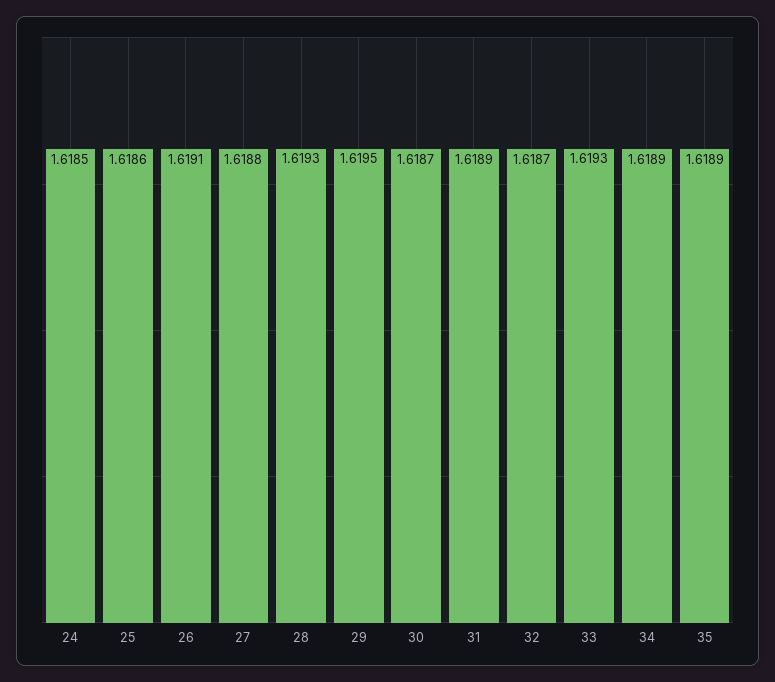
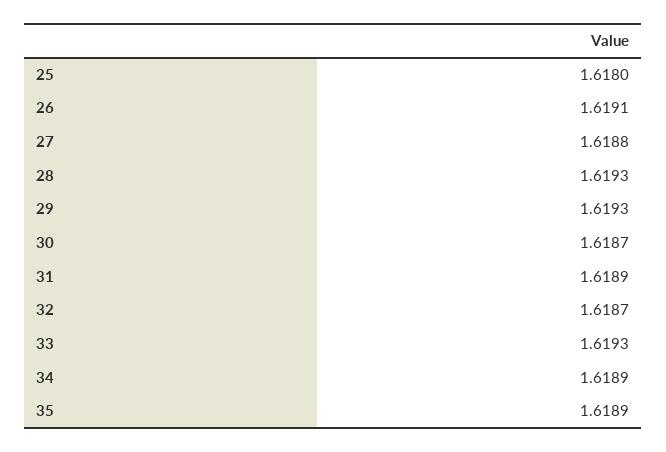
24: 1.6185 -> none
25: 1.6186 -> 1.618
29: 1.6195 -> 1.6193

